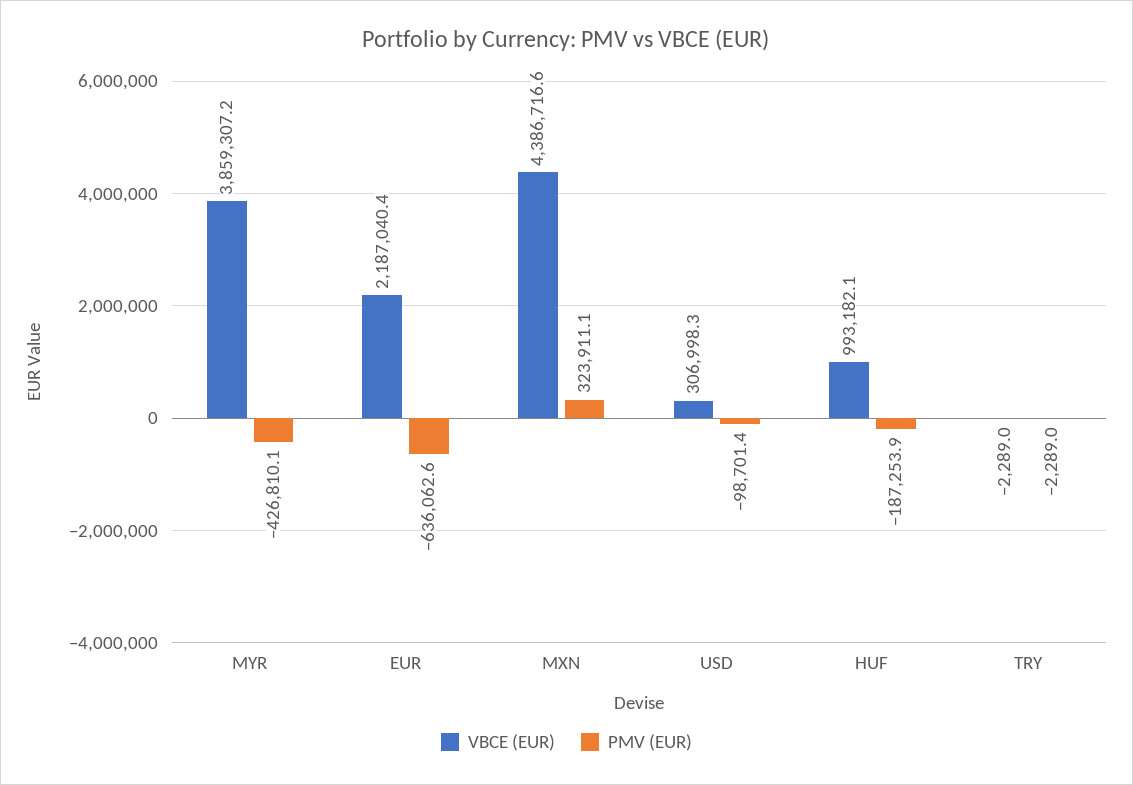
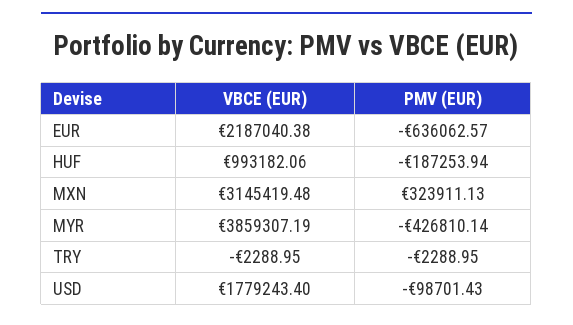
VBCE (EUR), MXN: 4386716.6 -> 3145419.48
VBCE (EUR), USD: 306998.3 -> 1779243.4

